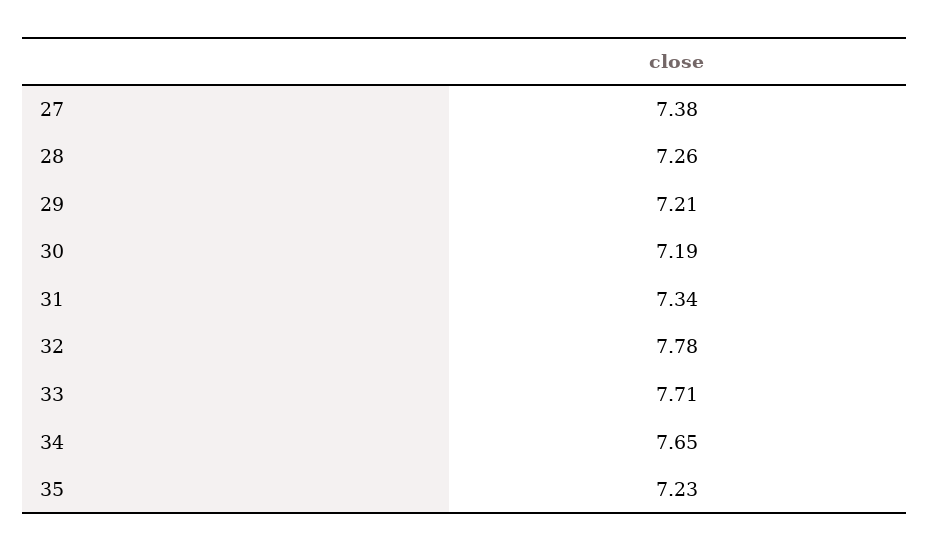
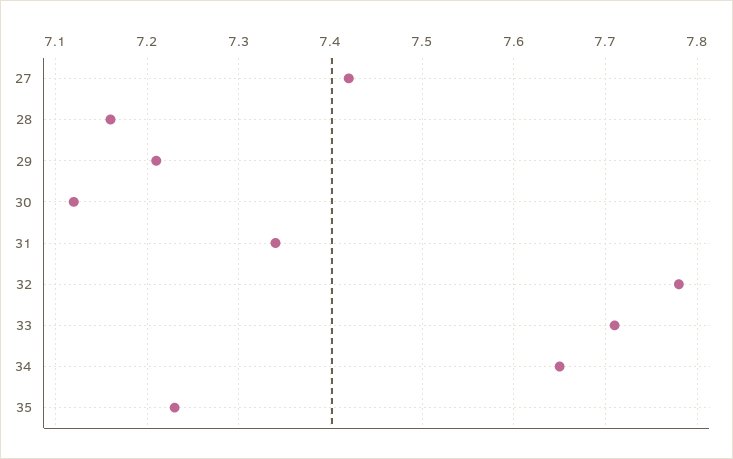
27: 7.38 -> 7.42
28: 7.26 -> 7.16
30: 7.19 -> 7.12

